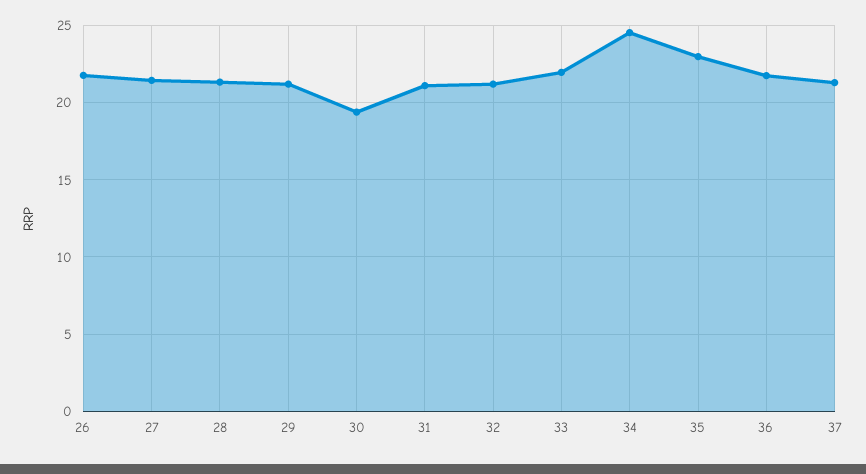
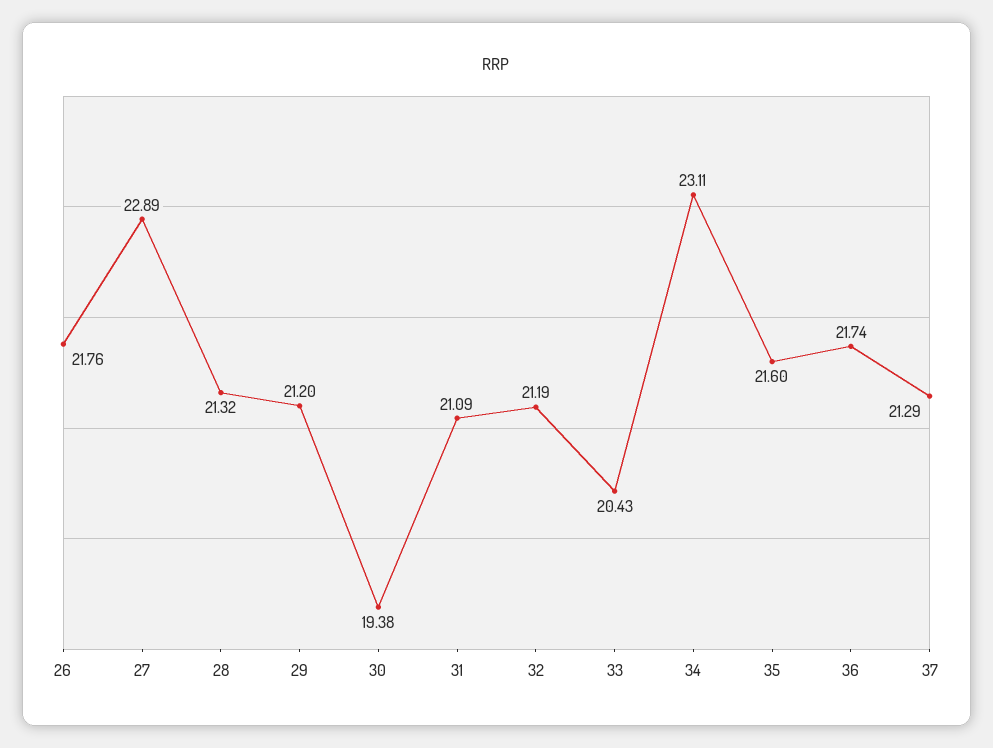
27: 21.5 -> 22.89
33: 22 -> 20.43
34: 24.5 -> 23.11
35: 23 -> 21.6

